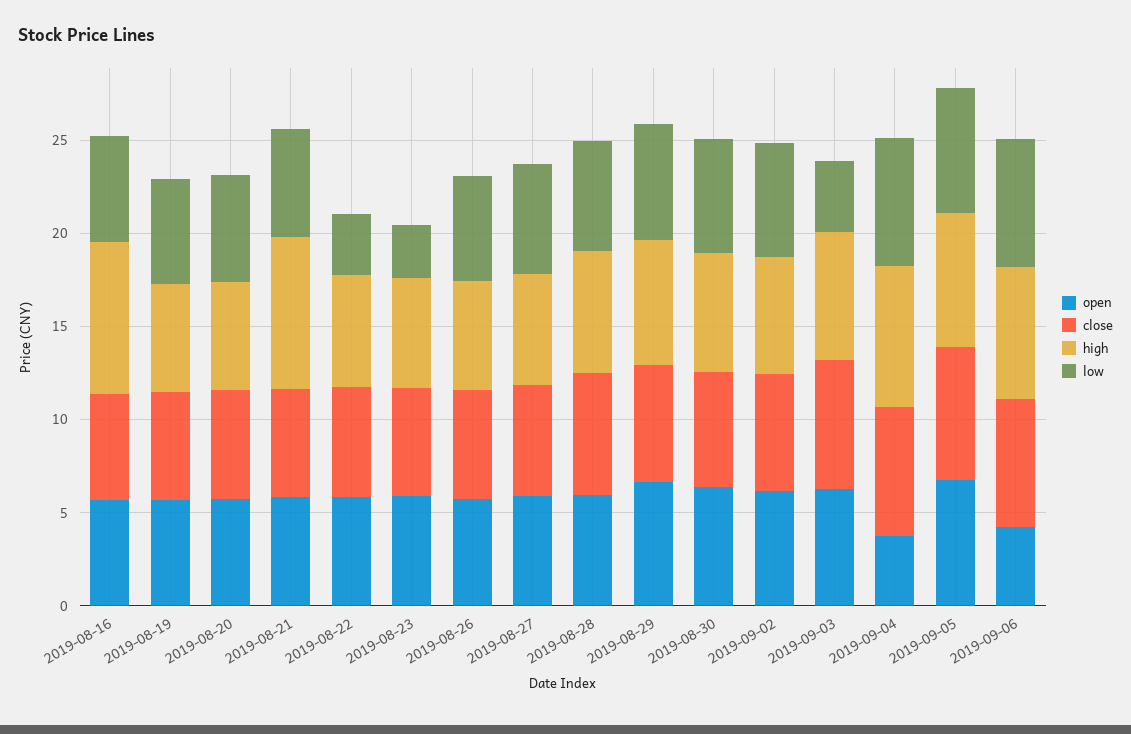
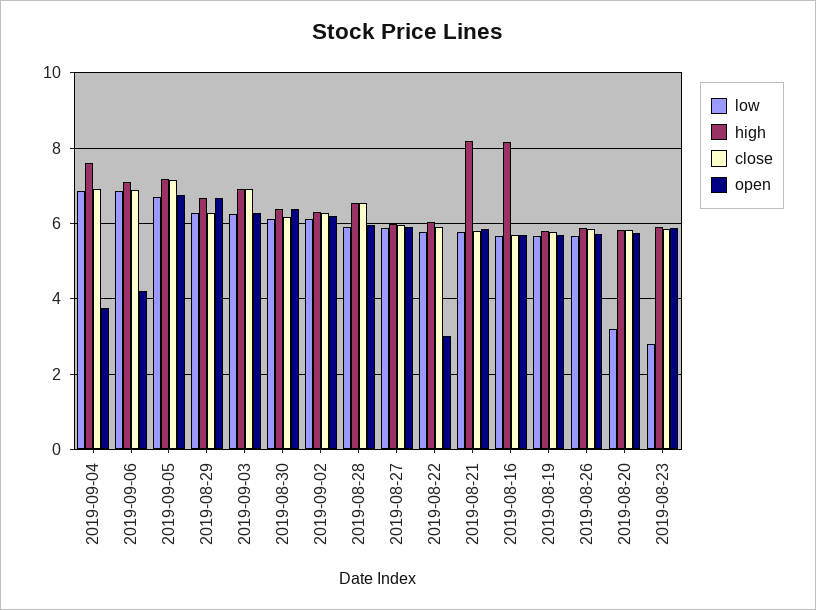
low, 2019-08-20: 6 -> 3.2
open, 2019-08-22: 6 -> 3
low, 2019-08-22: 3 -> 5.8
low, 2019-09-03: 4 -> 6.2

